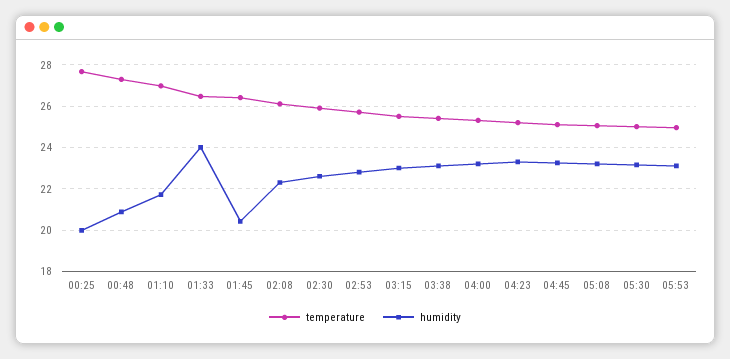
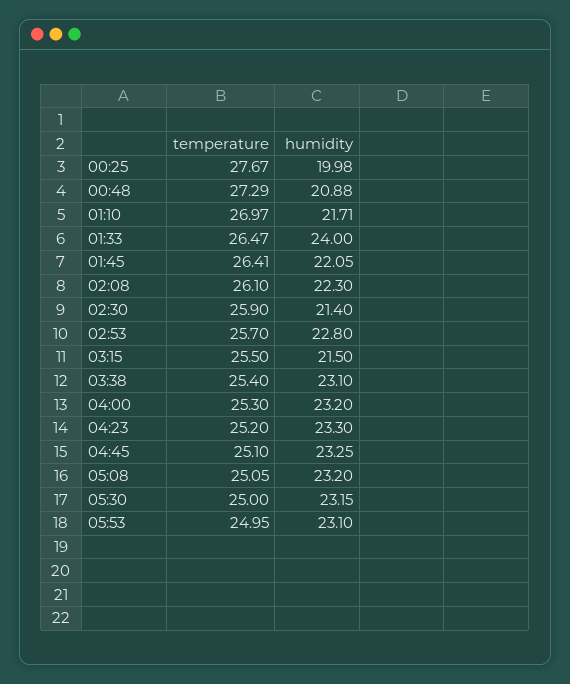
humidity, 01:45: 20.5 -> 22.05
humidity, 02:30: 22.5 -> 21.4
humidity, 03:15: 23 -> 21.5

